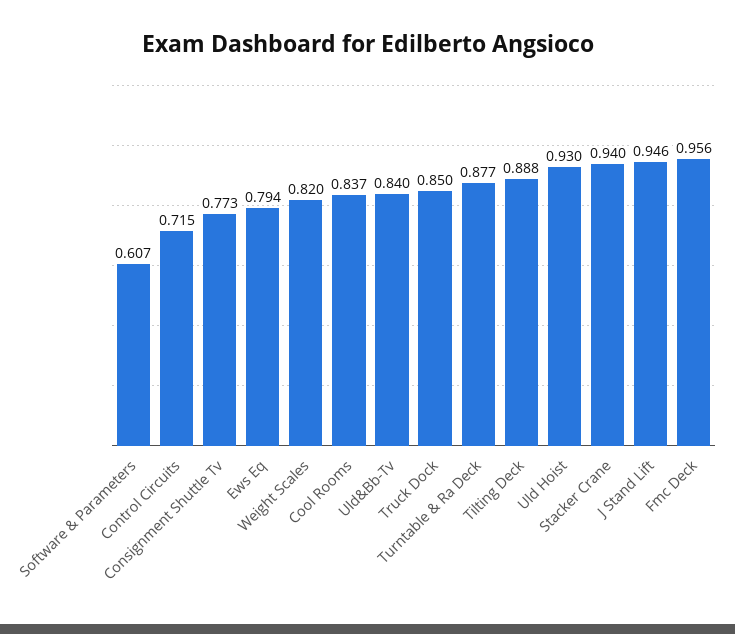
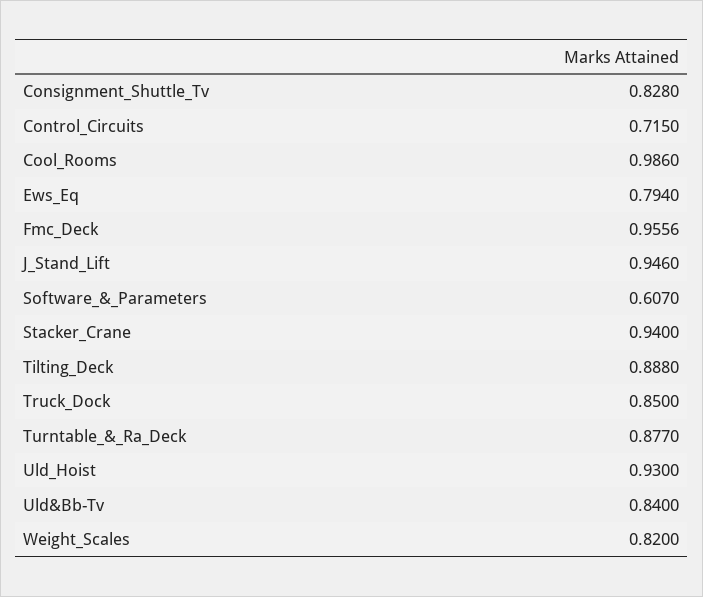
Consignment Shuttle Tv: 0.773 -> 0.828
Cool Rooms: 0.837 -> 0.986

